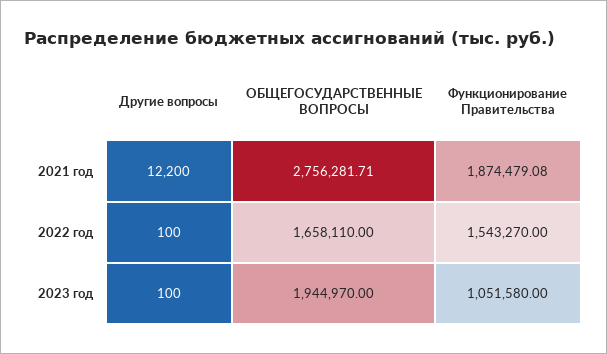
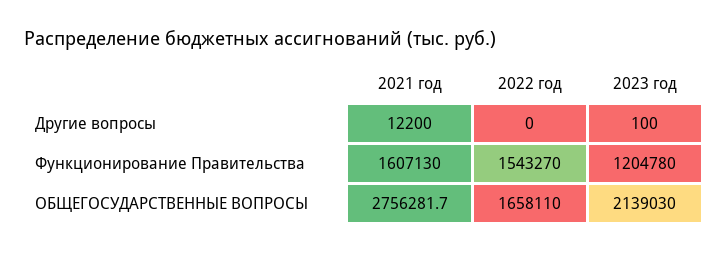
Функционирование Правительства, 2021 год: 1874479.08 -> 1607130
Другие вопросы, 2022 год: 100 -> 0
ОБЩЕГОСУДАРСТВЕННЫЕ ВОПРОСЫ, 2023 год: 1944970 -> 2139030
Функционирование Правительства, 2023 год: 1051580 -> 1204780

